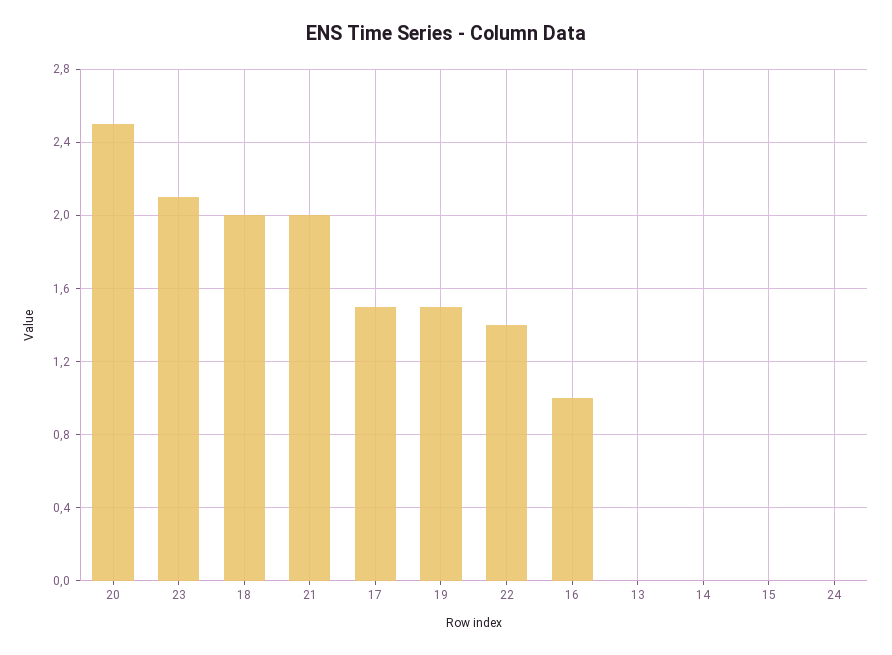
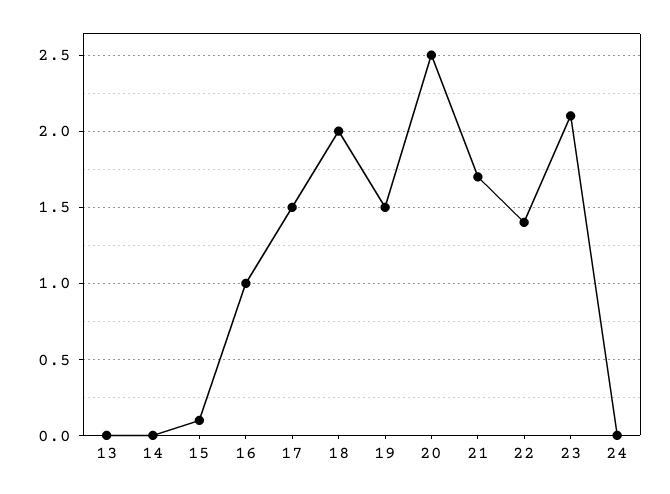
21: 2 -> 1.7
15: 0 -> 0.1

